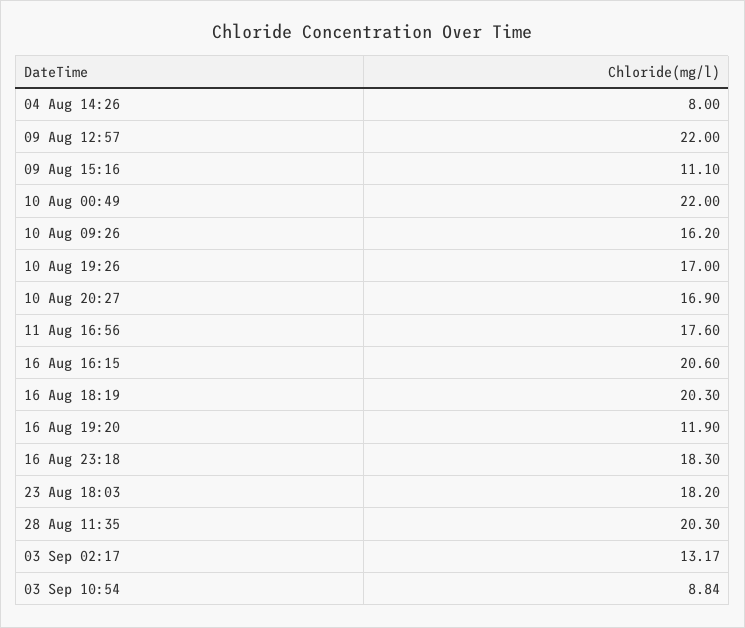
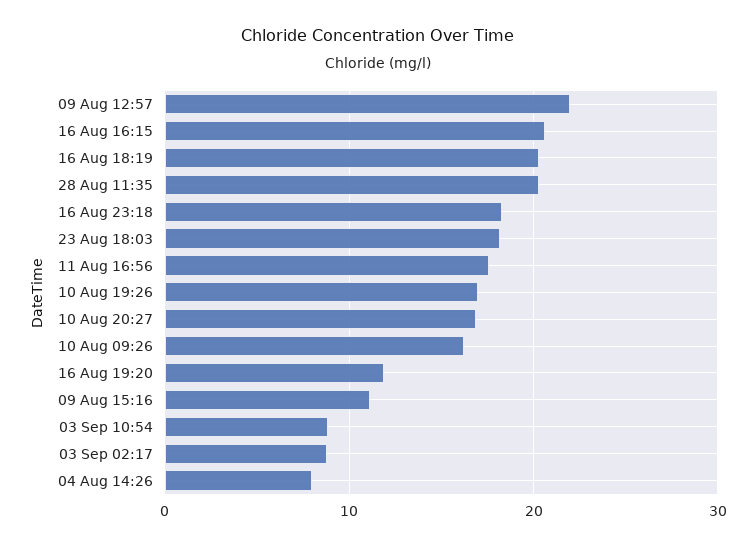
10 Aug 00:49: 22 -> none
03 Sep 02:17: 13.17 -> 9

